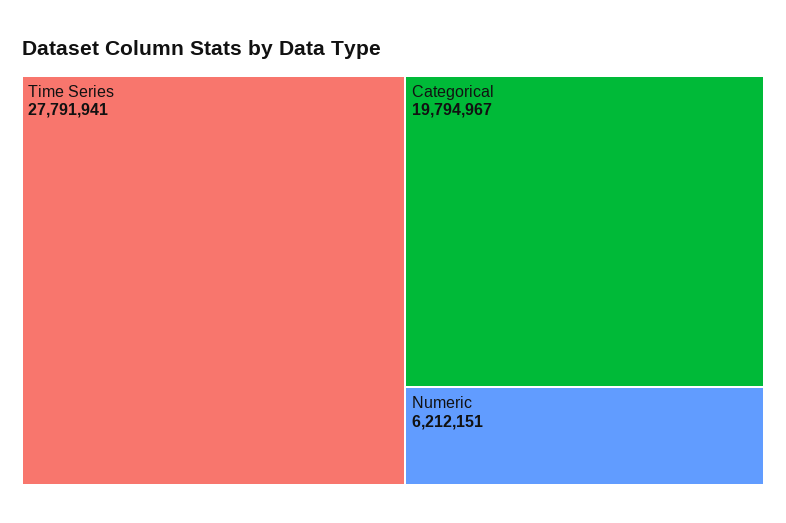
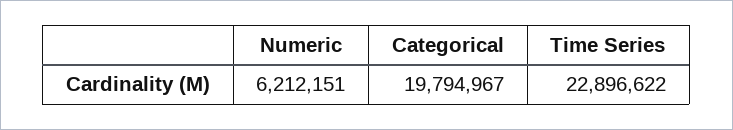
Time Series: 27791941 -> 22896622

